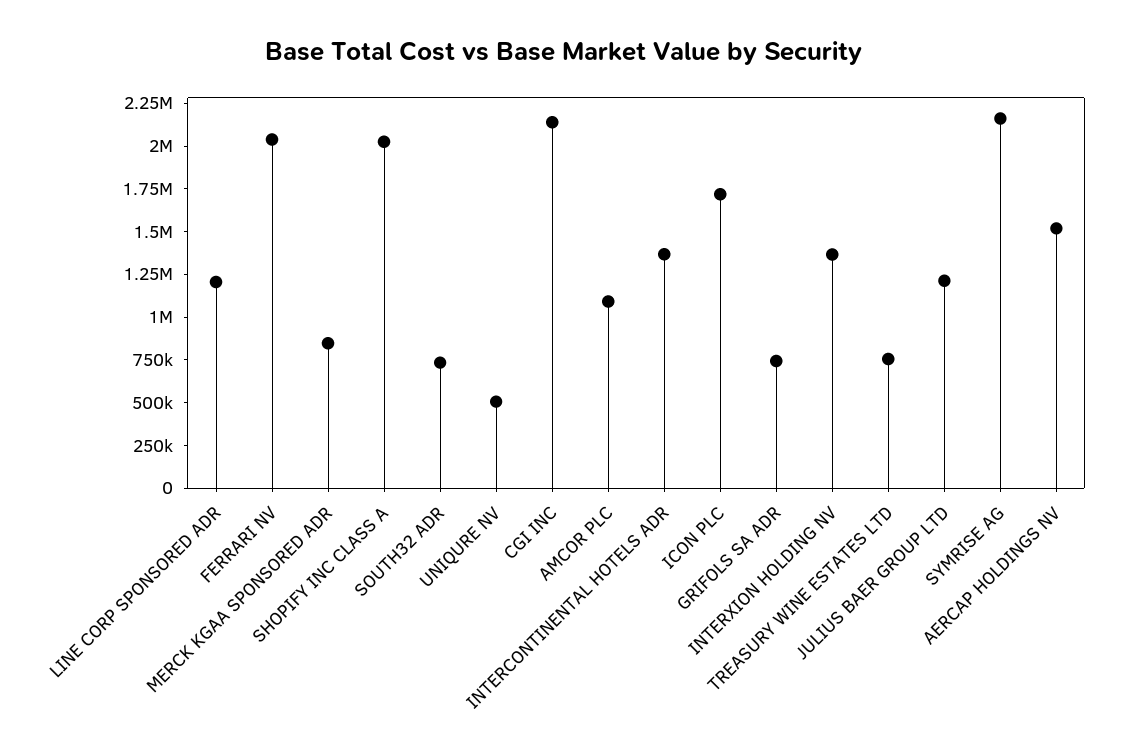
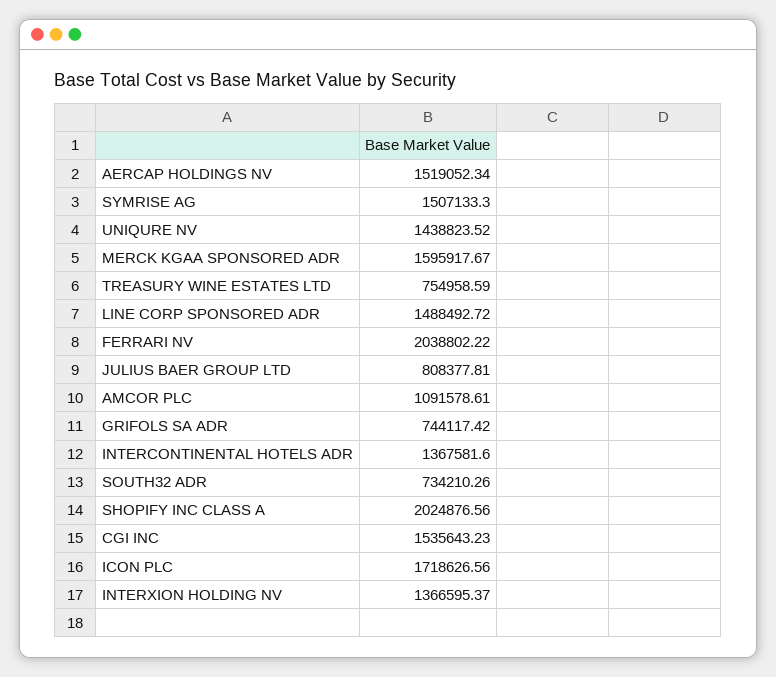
LINE CORP SPONSORED ADR: 1200000 -> 1488492.72
MERCK KGAA SPONSORED ADR: 850000 -> 1595917.67
UNIQURE NV: 500000 -> 1438823.52
CGI INC: 2150000 -> 1535643.23
JULIUS BAER GROUP LTD: 1200000 -> 808377.81
SYMRISE AG: 2150000 -> 1507133.3

